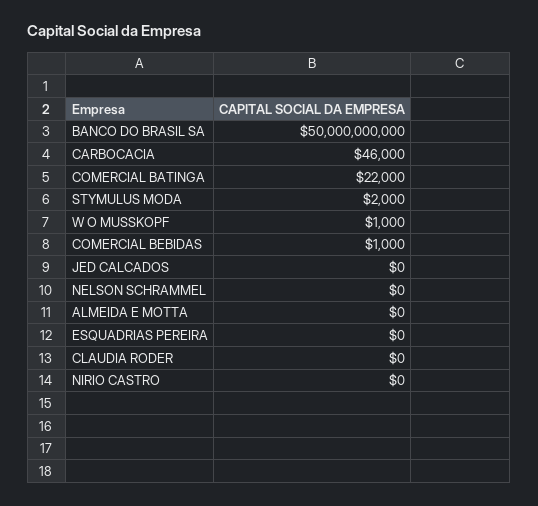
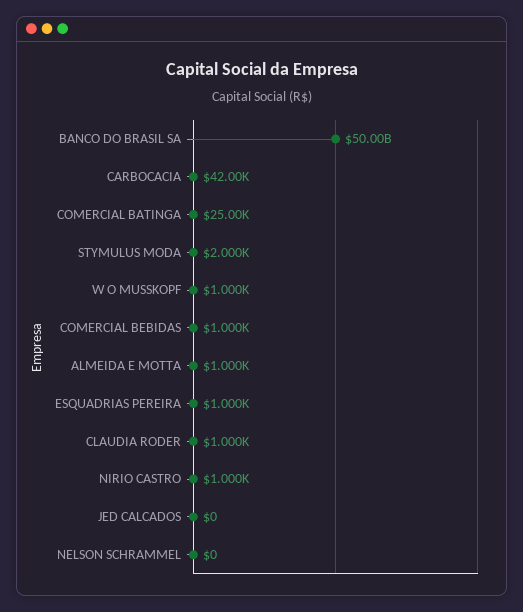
CARBOCACIA: 46000 -> 42000
COMERCIAL BATINGA: 22000 -> 25000
ALMEIDA E MOTTA: 0 -> 1000
ESQUADRIAS PEREIRA: 0 -> 1000
CLAUDIA RODER: 0 -> 1000
NIRIO CASTRO: 0 -> 1000

